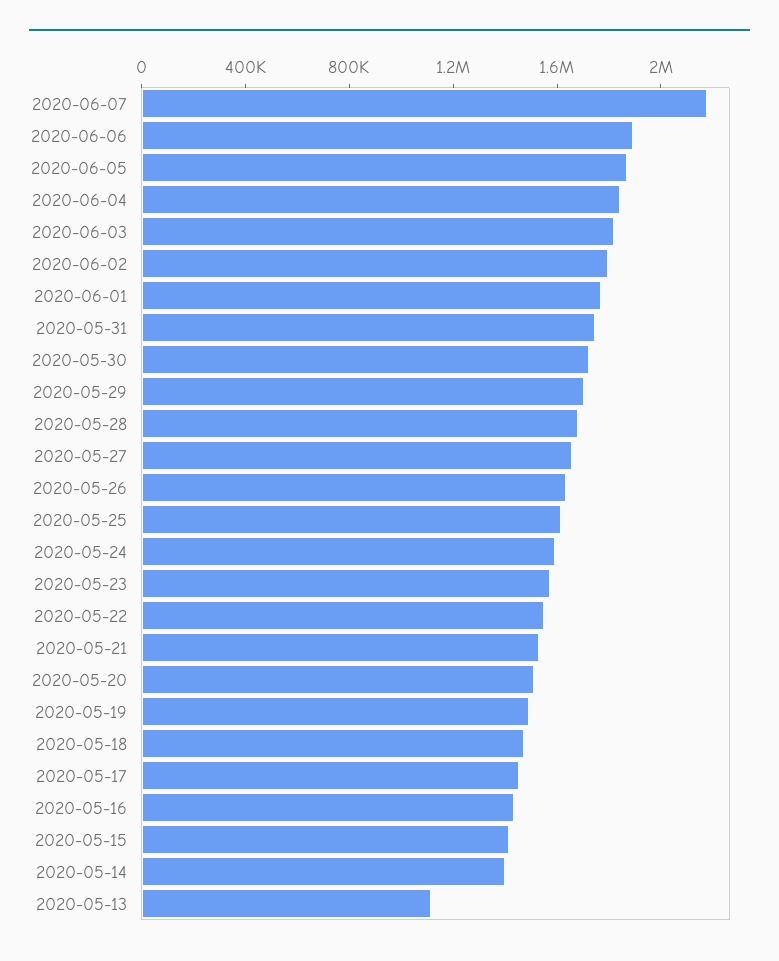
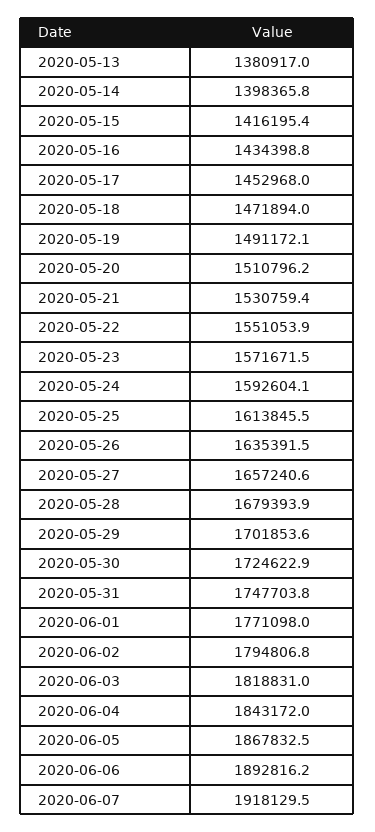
2020-06-07: 2200000 -> 1918129.5
2020-05-13: 1100000 -> 1380917

